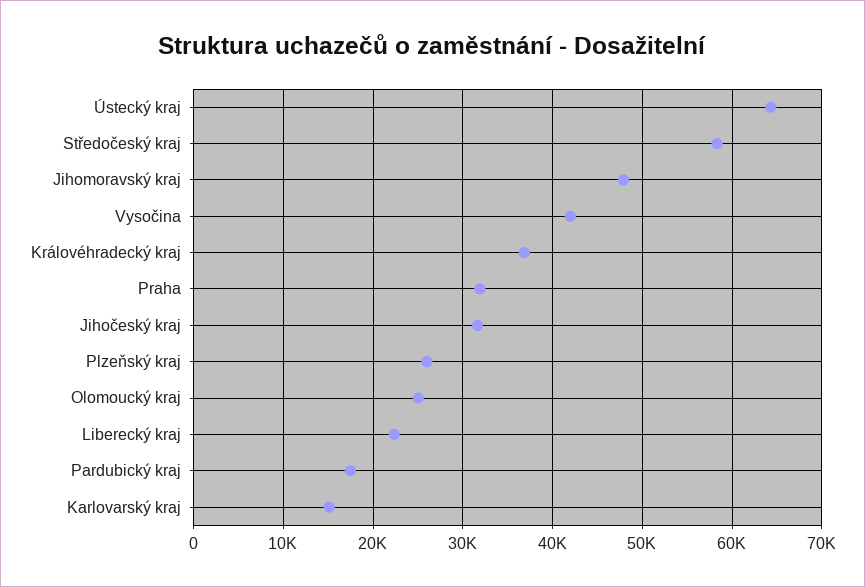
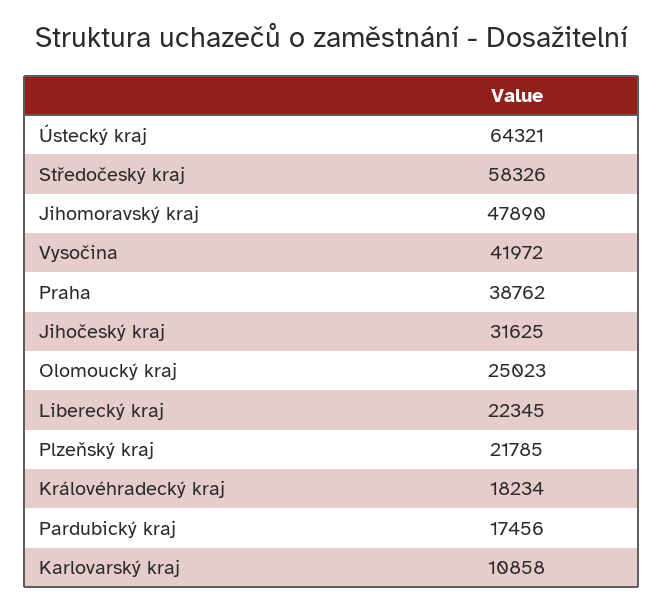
Královéhradecký kraj: 37000 -> 18234
Praha: 32000 -> 38762
Plzeňský kraj: 26000 -> 21785
Karlovarský kraj: 15000 -> 10858

